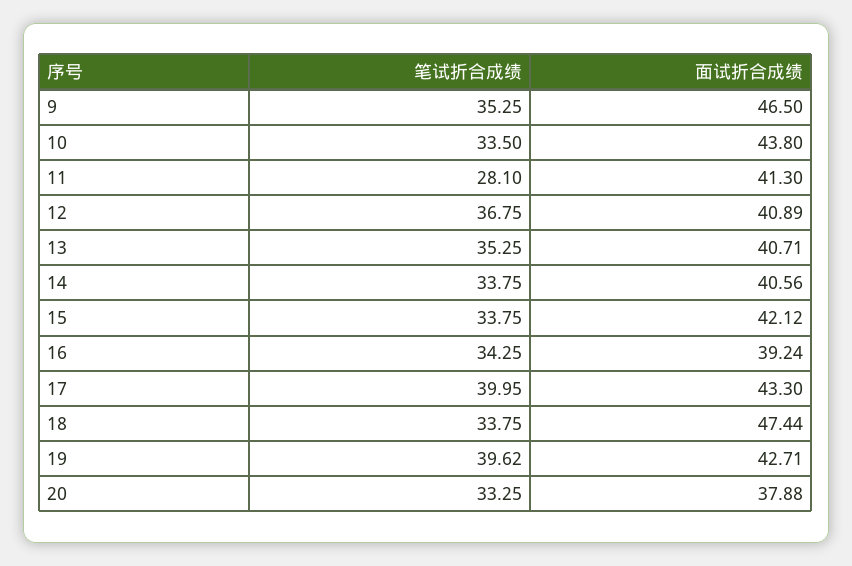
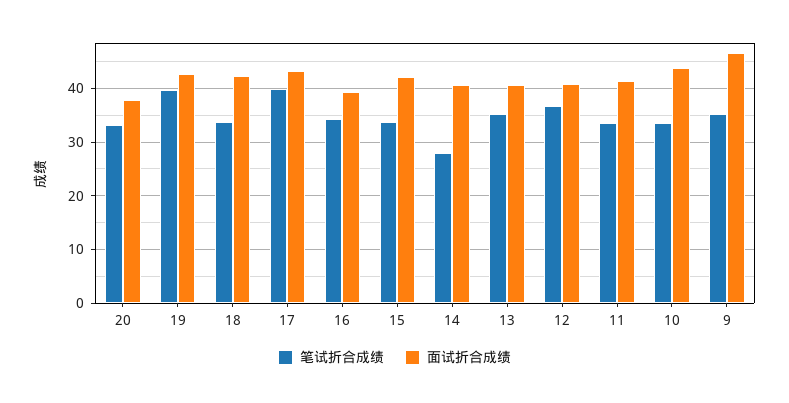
笔试折合成绩, 11: 28.1 -> 34
笔试折合成绩, 14: 33.75 -> 28
面试折合成绩, 18: 47.44 -> 42

